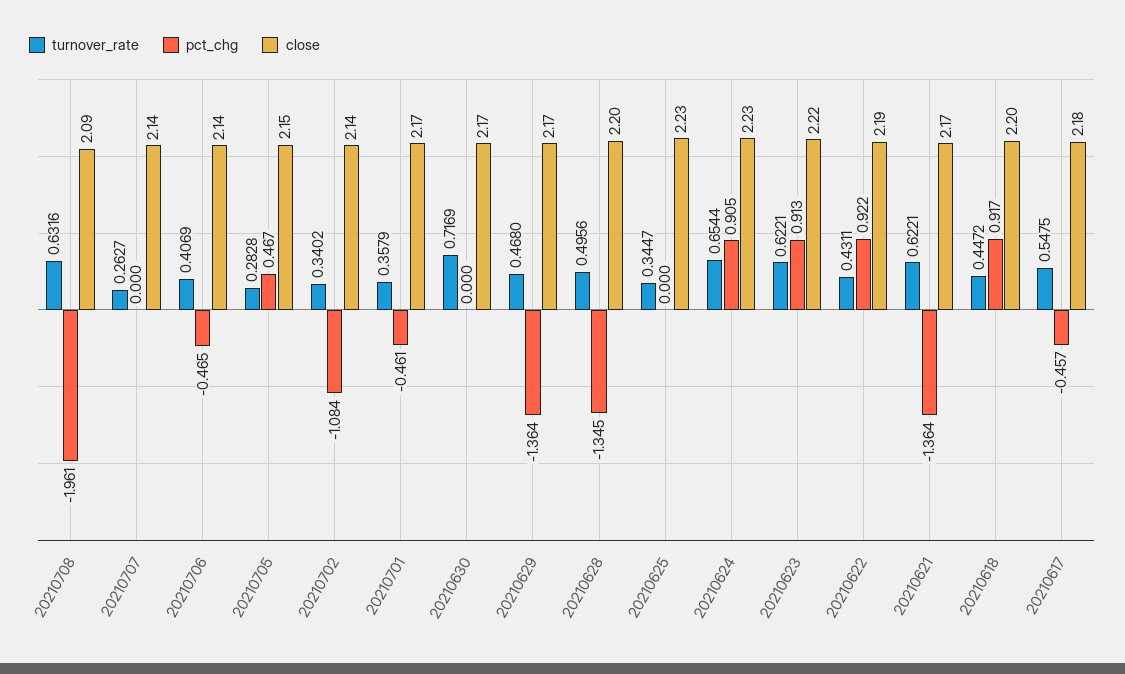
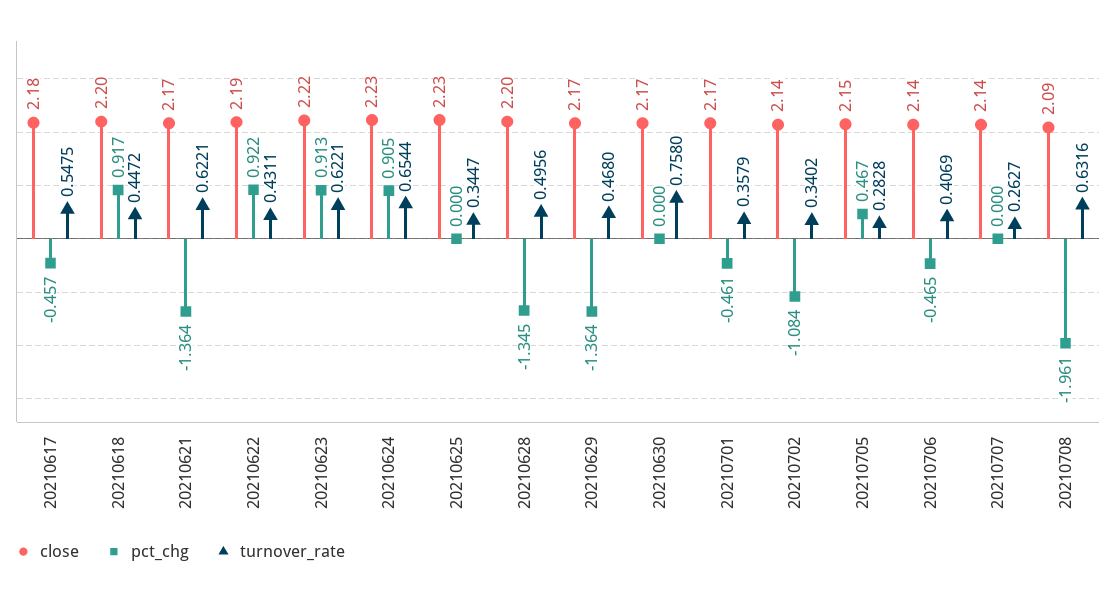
turnover_rate, 20210630: 0.7169 -> 0.758

